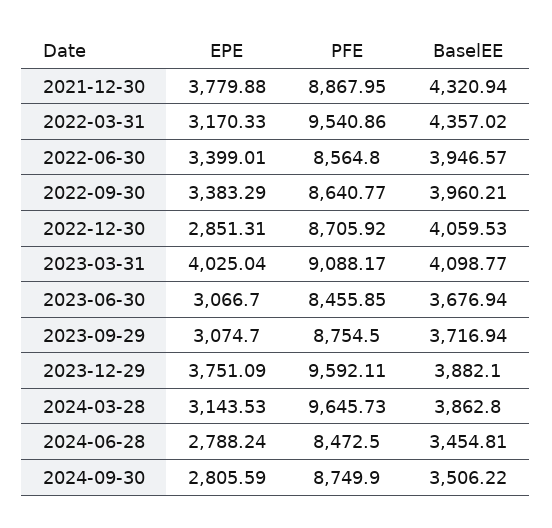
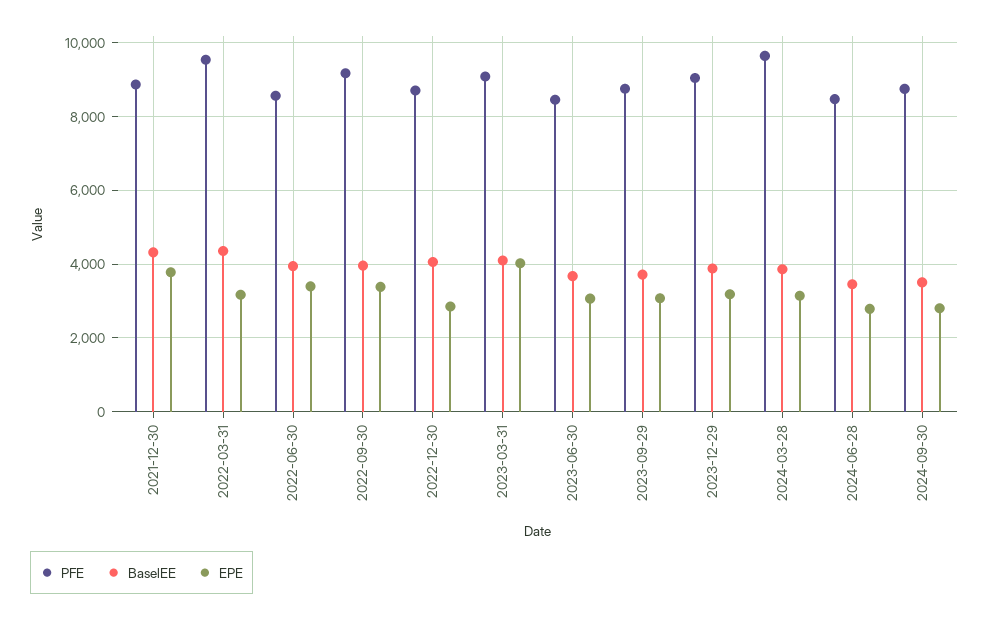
PFE, 2022-09-30: 8640.77 -> 9200
EPE, 2023-12-29: 3751.09 -> 3200
PFE, 2023-12-29: 9592.11 -> 9000

